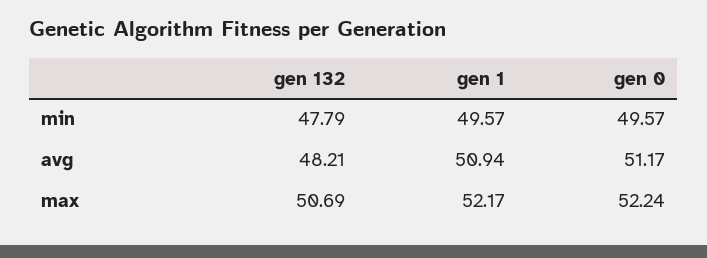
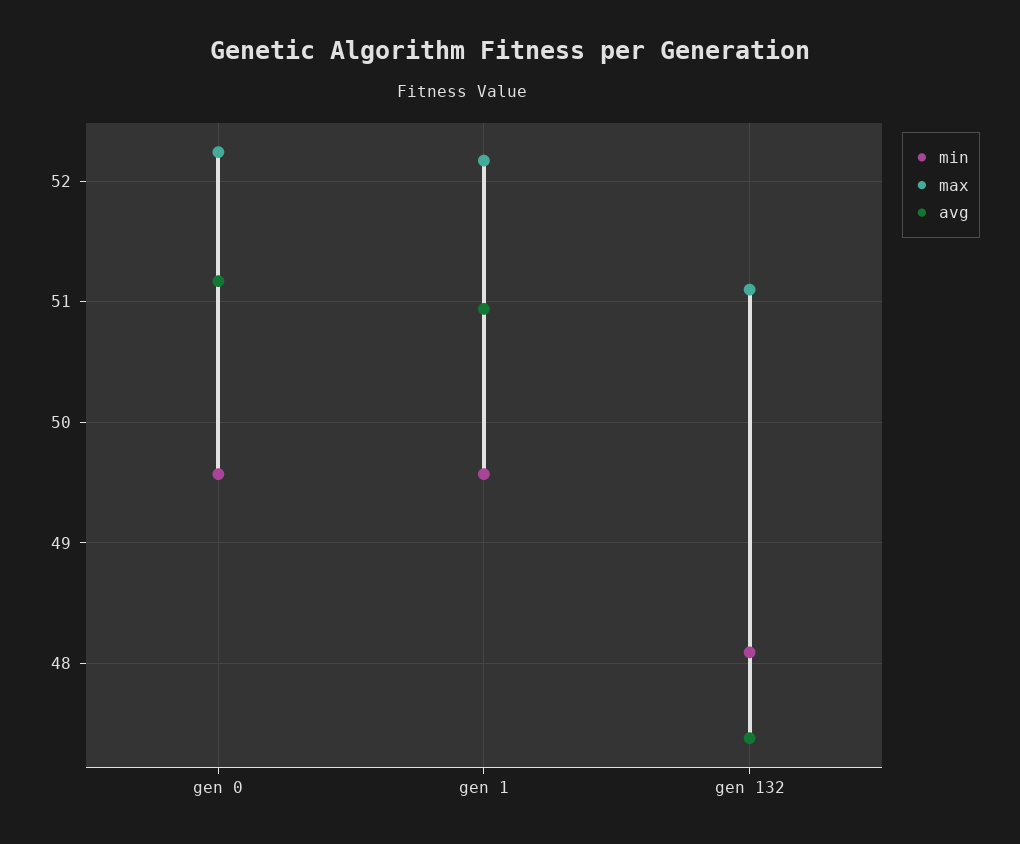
min, gen 132: 47.79 -> 48.1
avg, gen 132: 48.21 -> 47.4
max, gen 132: 50.69 -> 51.1

